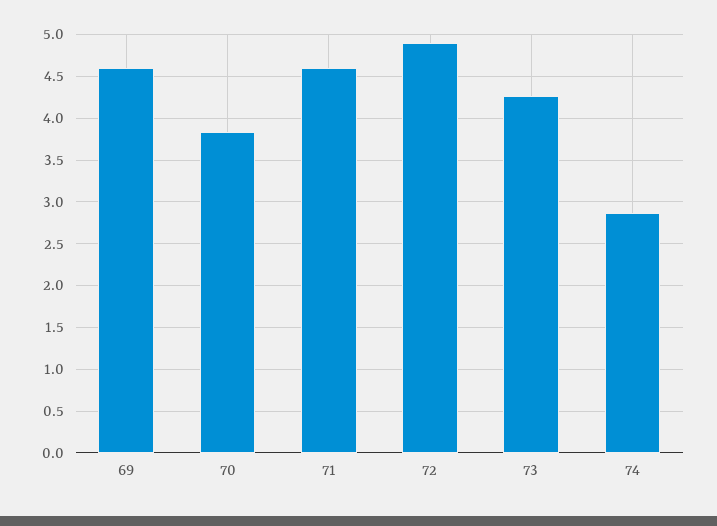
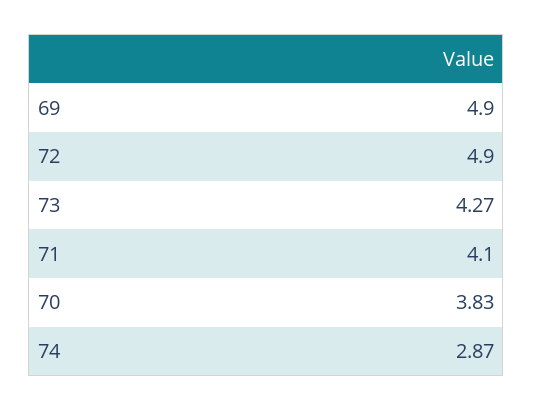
69: 4.6 -> 4.9
71: 4.6 -> 4.1

